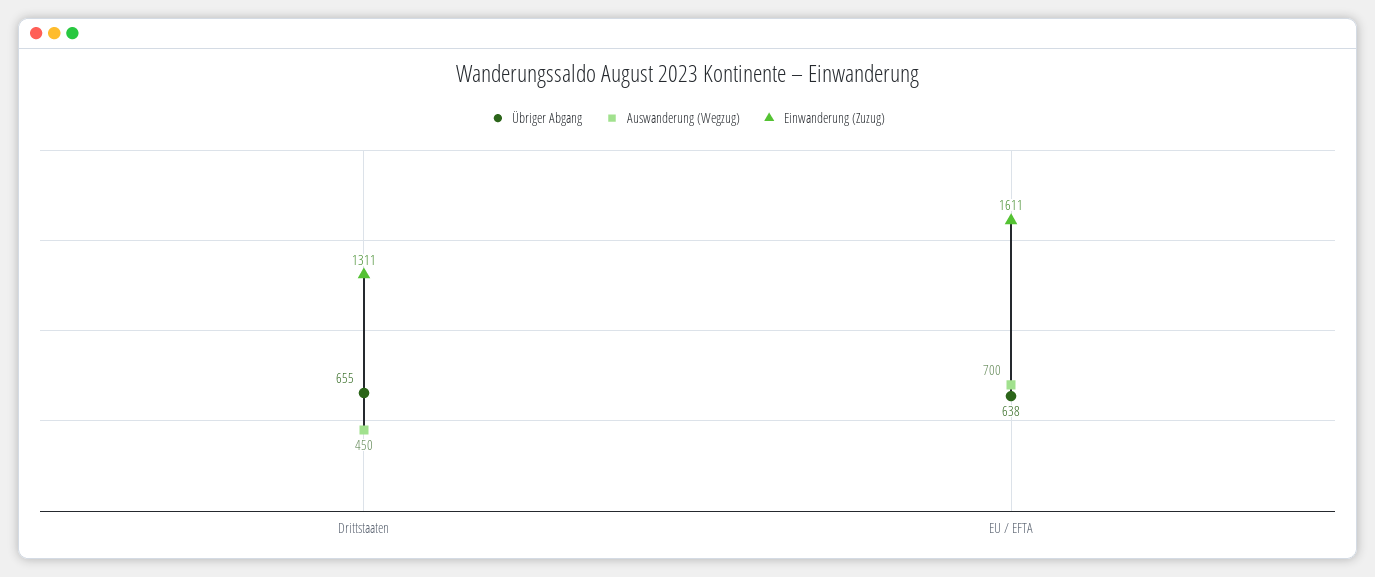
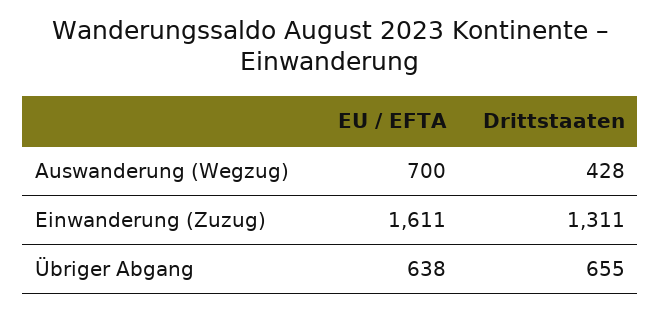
Auswanderung (Wegzug), Drittstaaten: 450 -> 428

